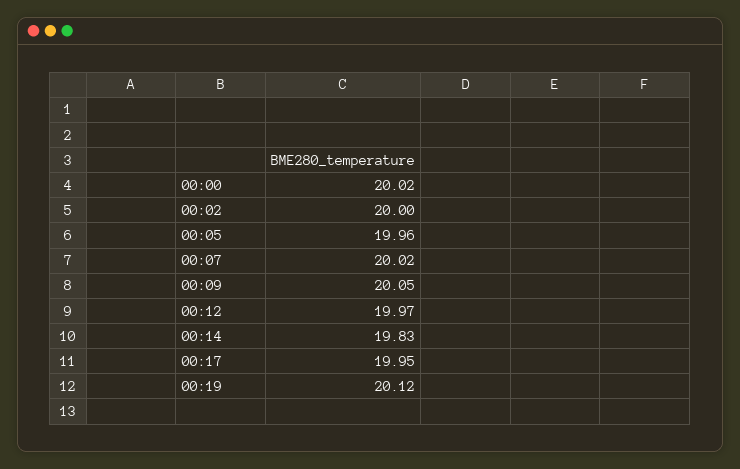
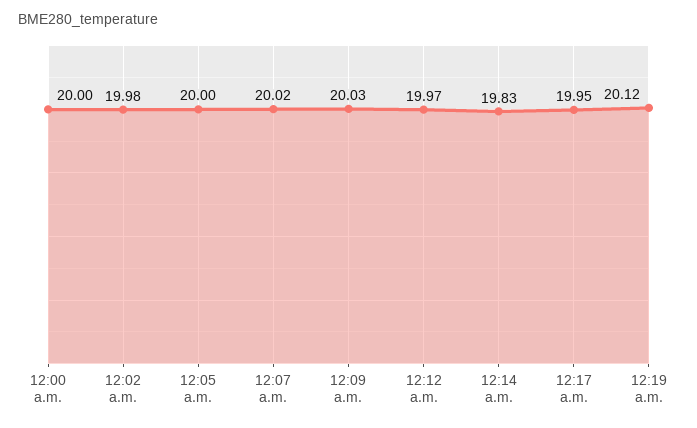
00:00: 20.02 -> 20
00:02: 20 -> 19.98
00:05: 19.96 -> 20
00:09: 20.05 -> 20.03

